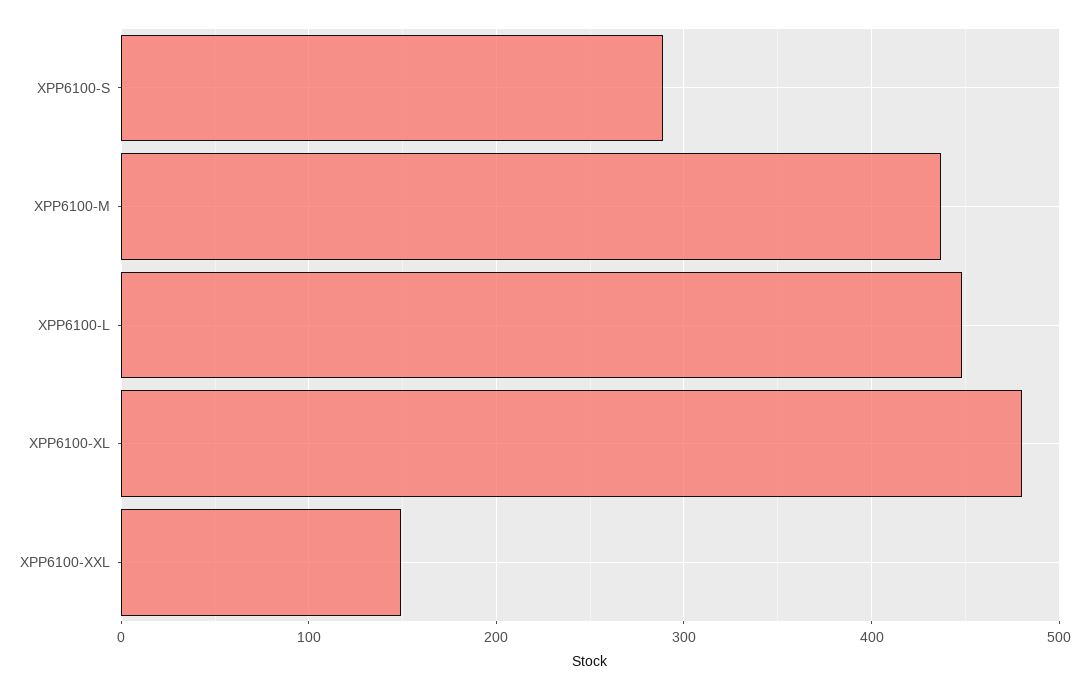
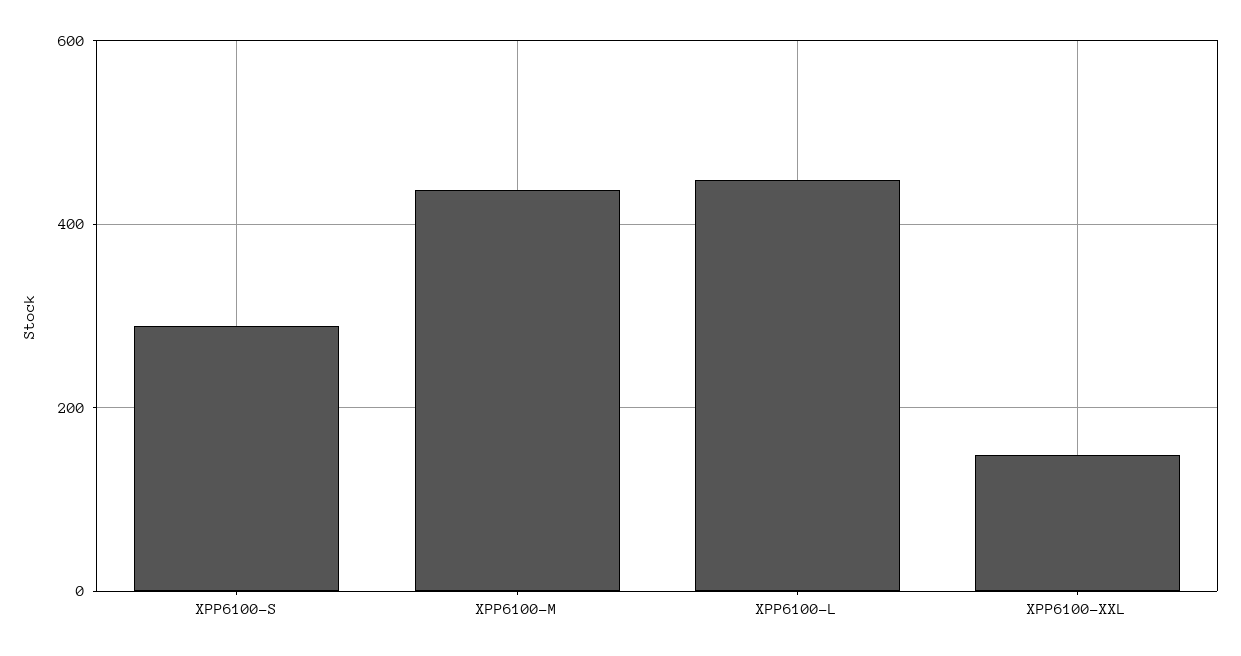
XPP6100-XL: 480 -> none

